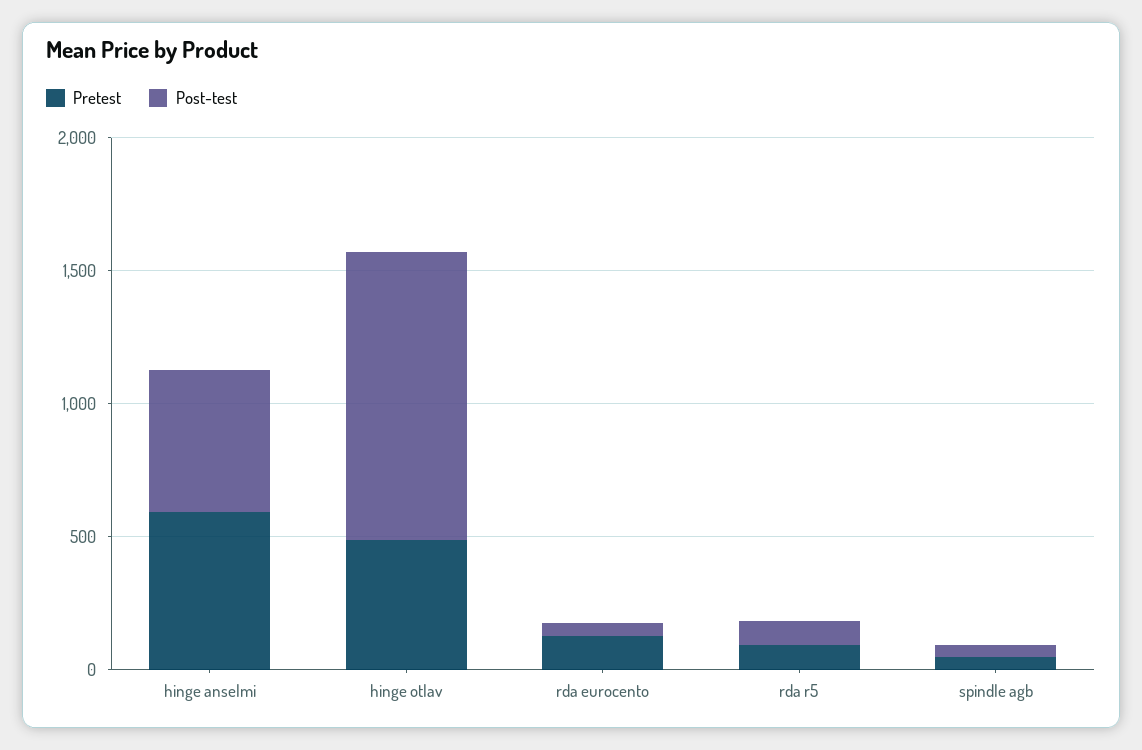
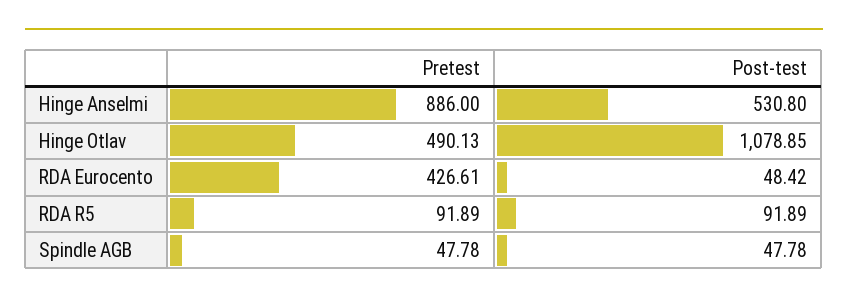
Pretest, hinge anselmi: 600 -> 886
Pretest, rda eurocento: 100 -> 426.61

